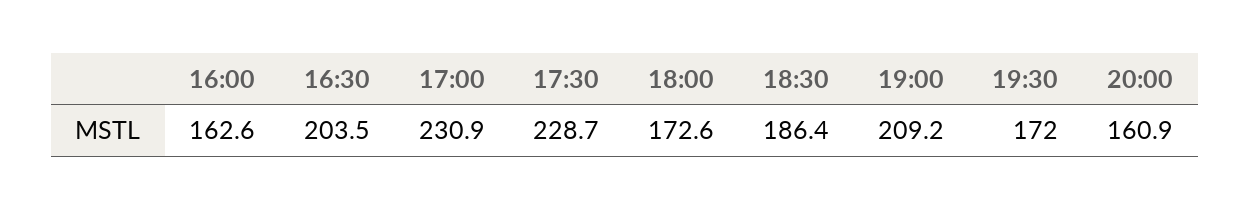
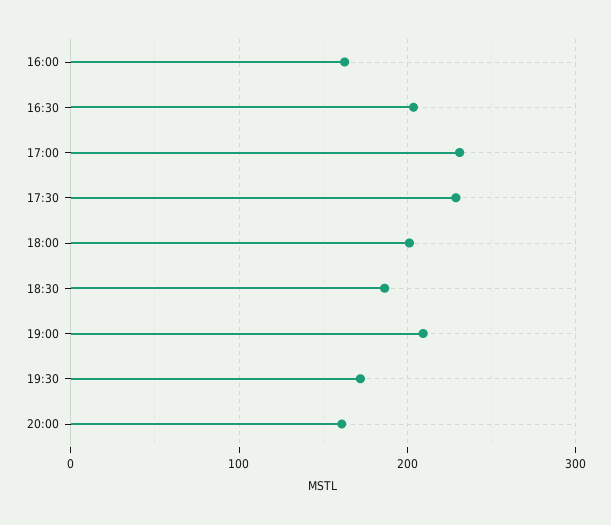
18:00: 172.6 -> 200

